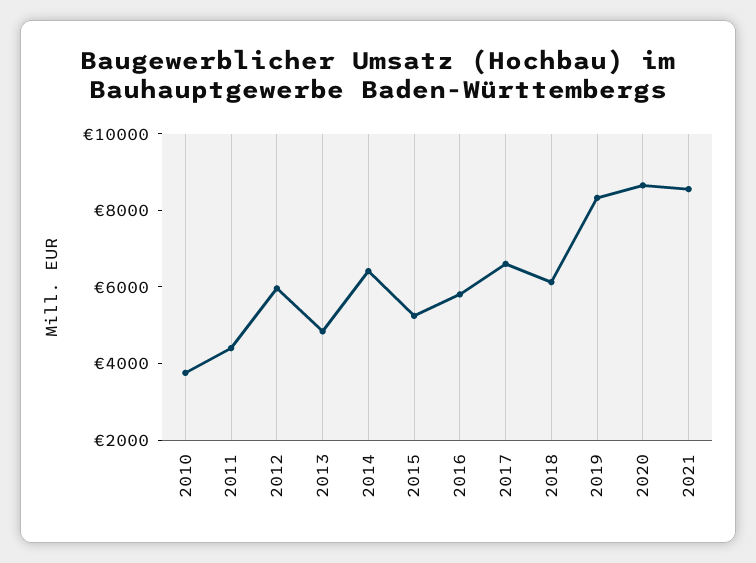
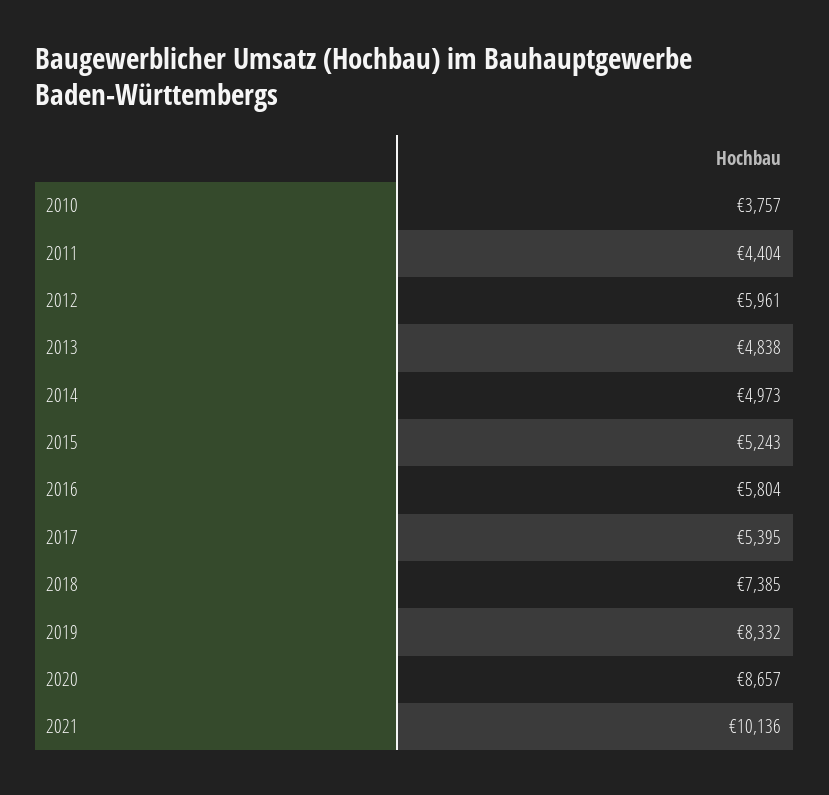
2014: 6500 -> 4973
2017: 6500 -> 5395
2018: 6000 -> 7385
2021: 8500 -> 10136

